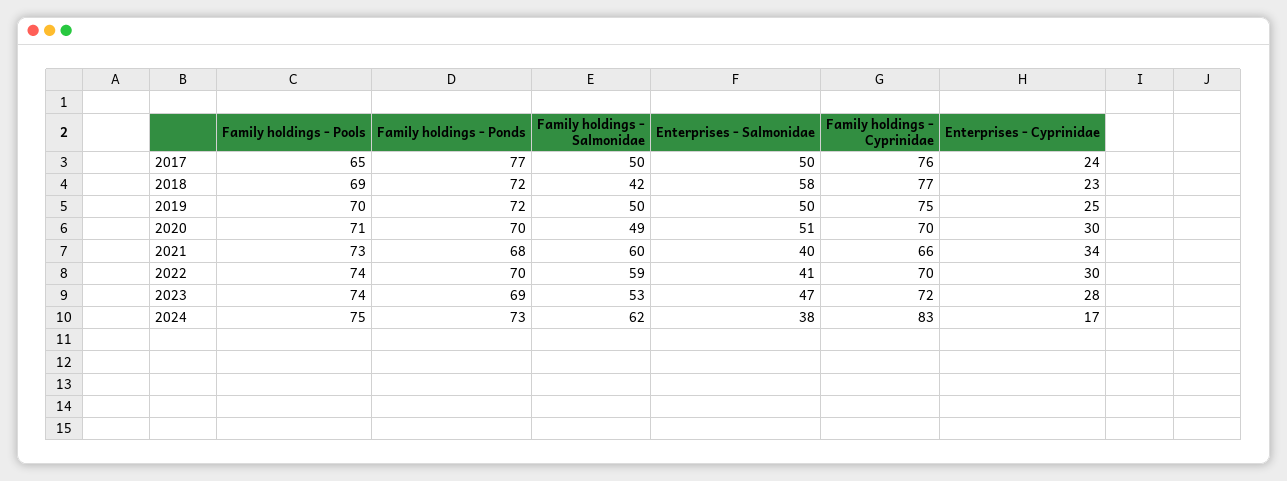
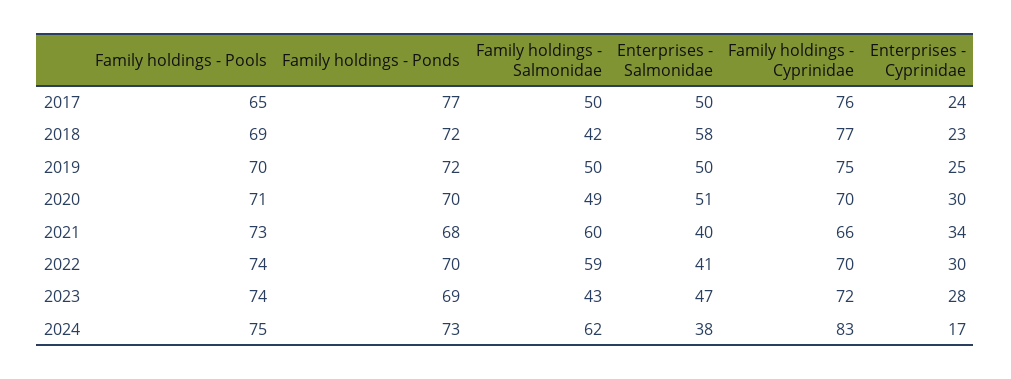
Family holdings - Salmonidae, 2023: 53 -> 43

